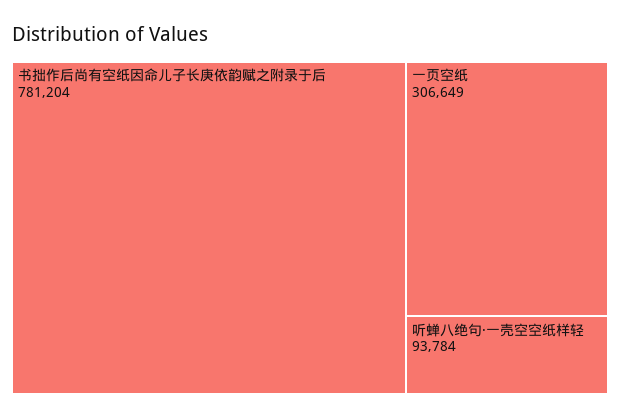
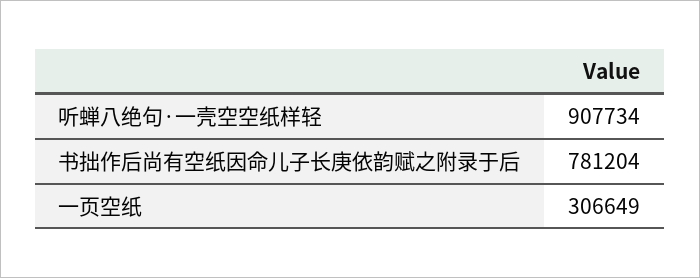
听蝉八绝句·一壳空空纸样轻: 93784 -> 907734

